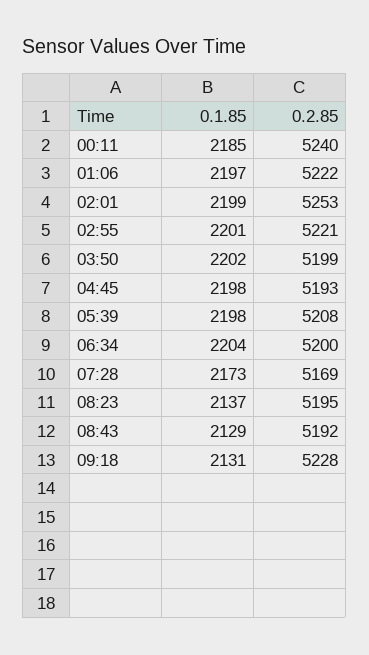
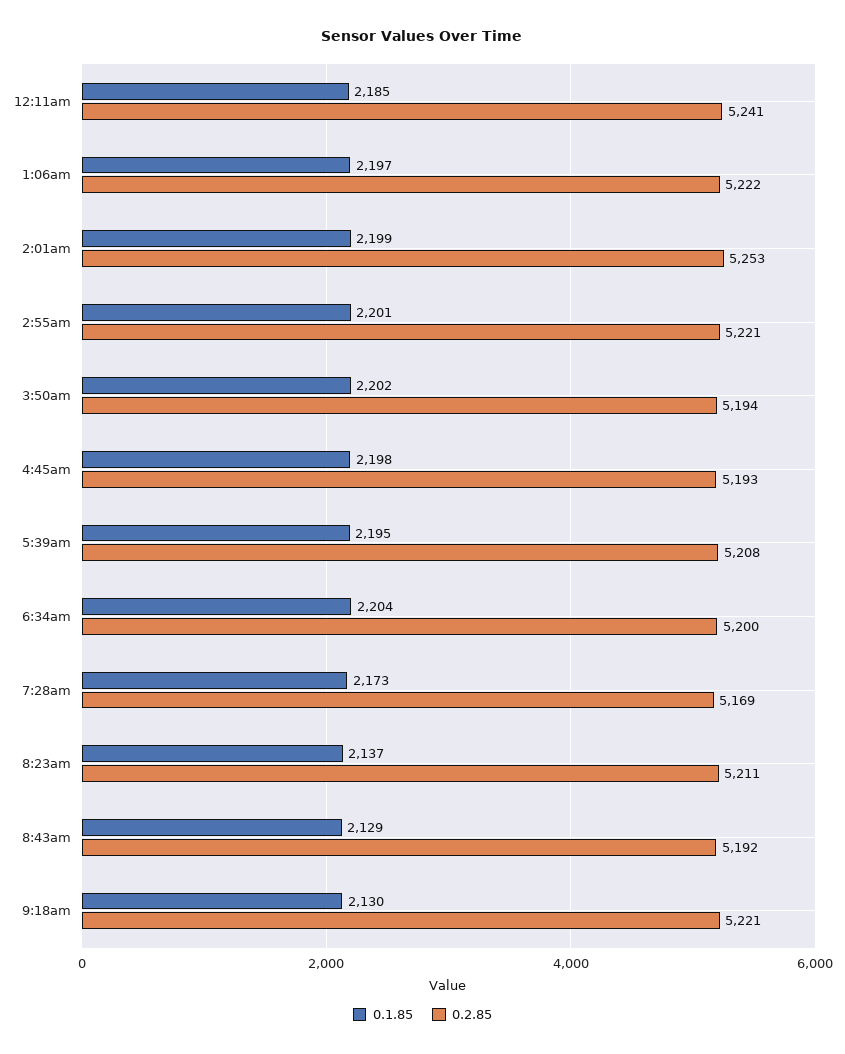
0.2.85, 00:11: 5240 -> 5241
0.2.85, 03:50: 5199 -> 5194
0.1.85, 05:39: 2198 -> 2195
0.2.85, 08:23: 5195 -> 5211
0.1.85, 09:18: 2131 -> 2130
0.2.85, 09:18: 5228 -> 5221

